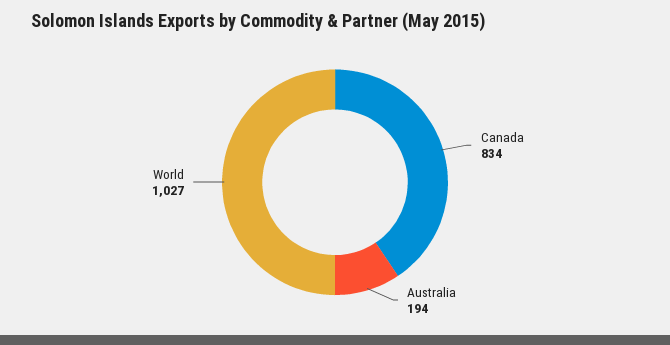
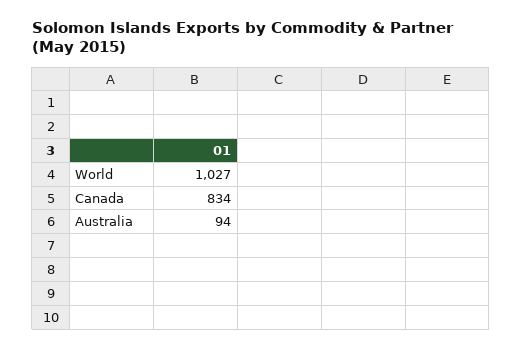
Australia: 194 -> 94

